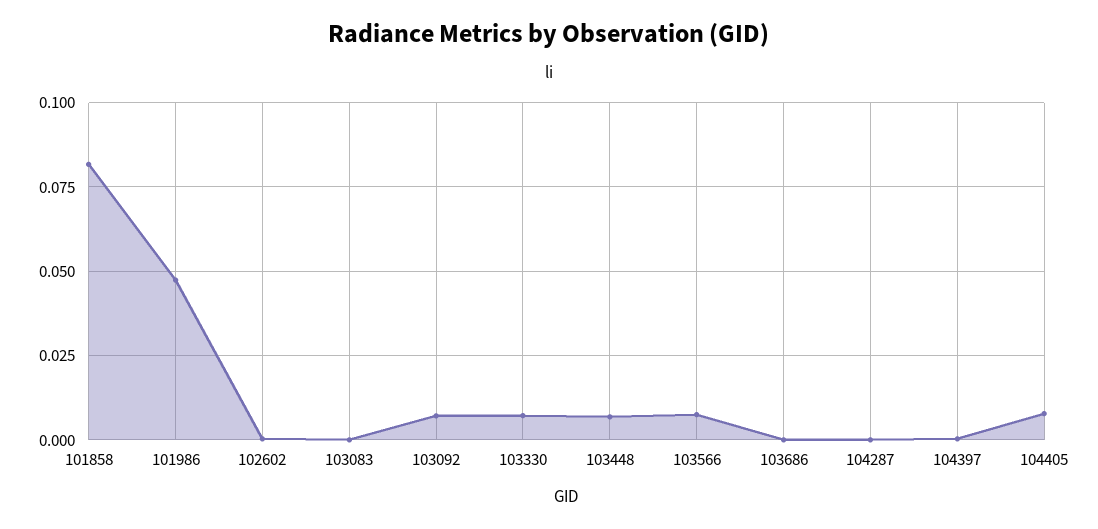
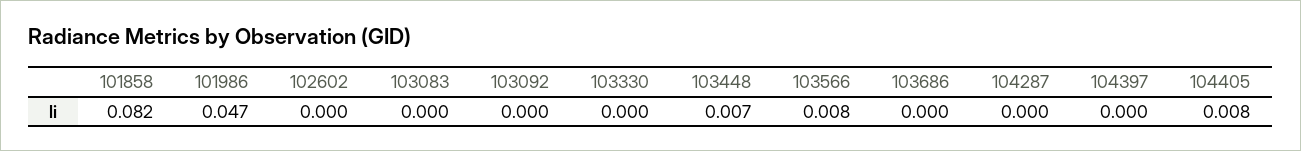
103092: 0.0075 -> 0
103330: 0.0075 -> 0

